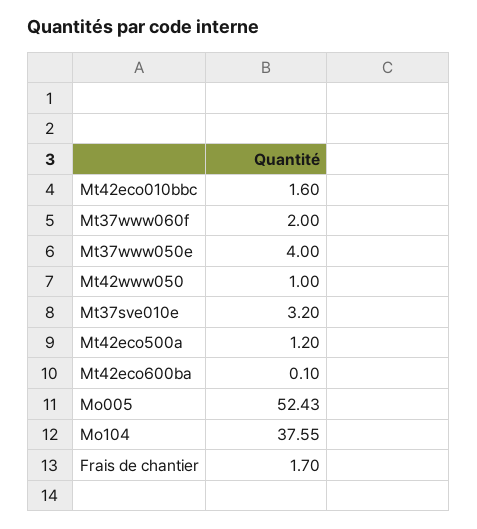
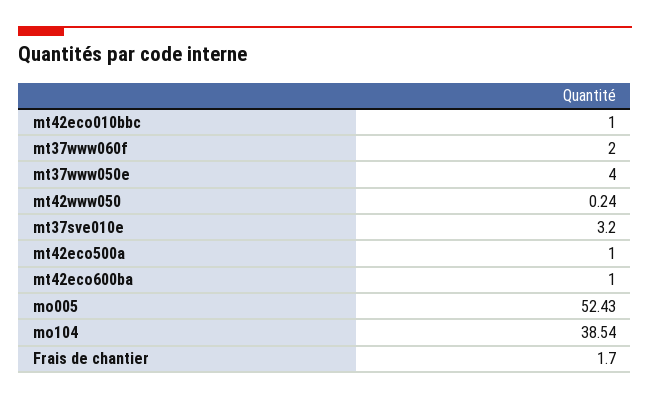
Mt42eco010bbc: 1.6 -> 1
Mt42www050: 1 -> 0.24
Mt42eco500a: 1.2 -> 1
Mt42eco600ba: 0.1 -> 1
Mo104: 37.55 -> 38.54

